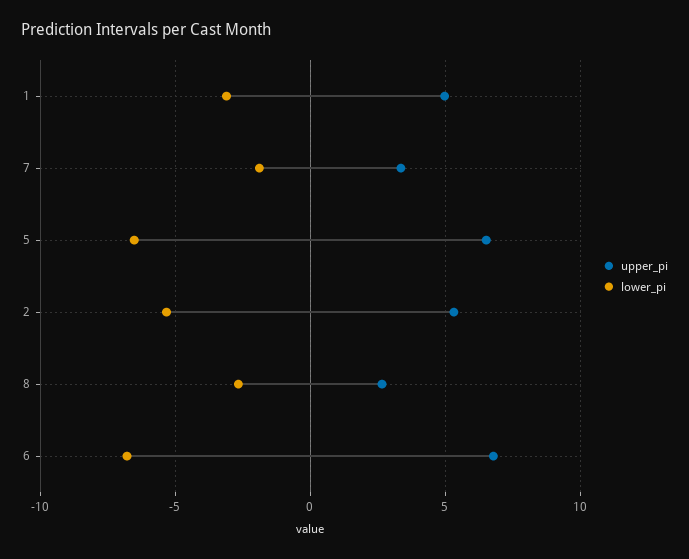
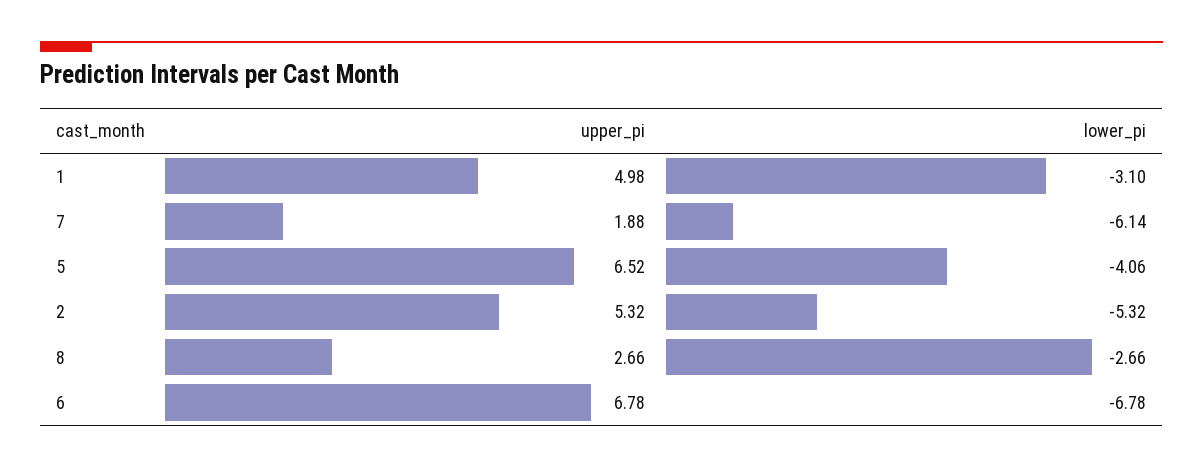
upper_pi, 7: 3.5 -> 1.88
lower_pi, 7: -2 -> -6.14
lower_pi, 5: -6.5 -> -4.06

